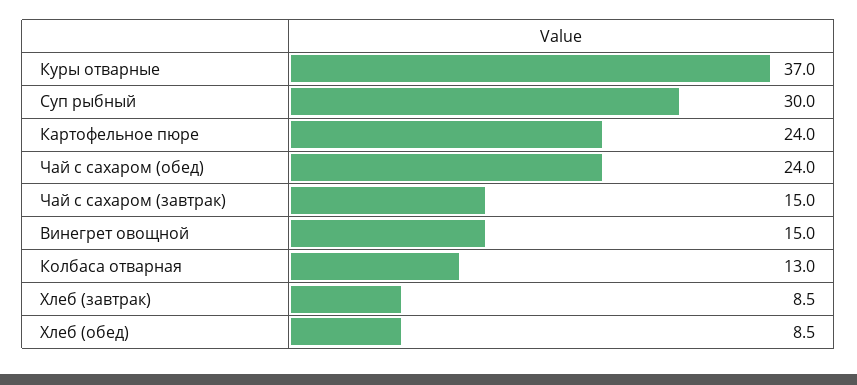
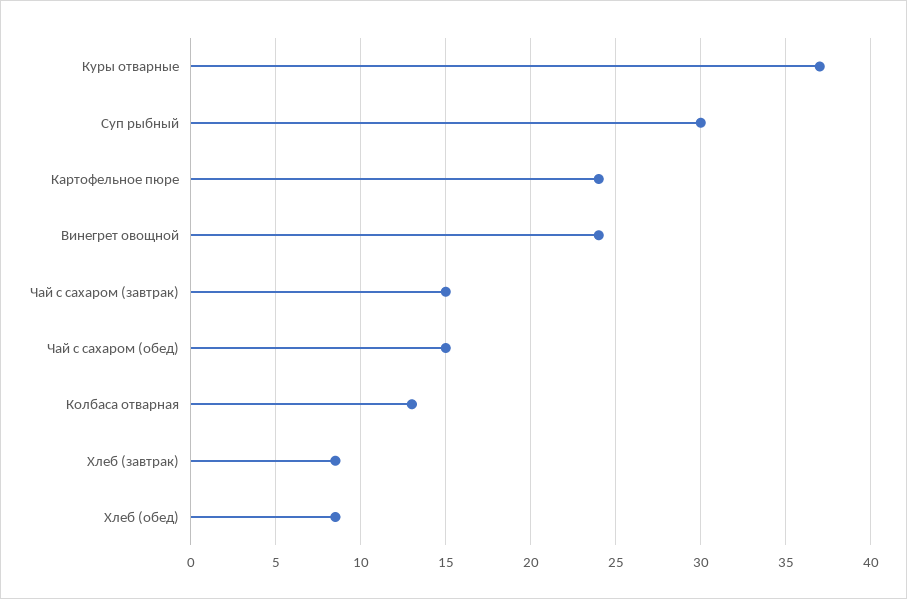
Чай с сахаром (обед): 24 -> 15
Винегрет овощной: 15 -> 24

